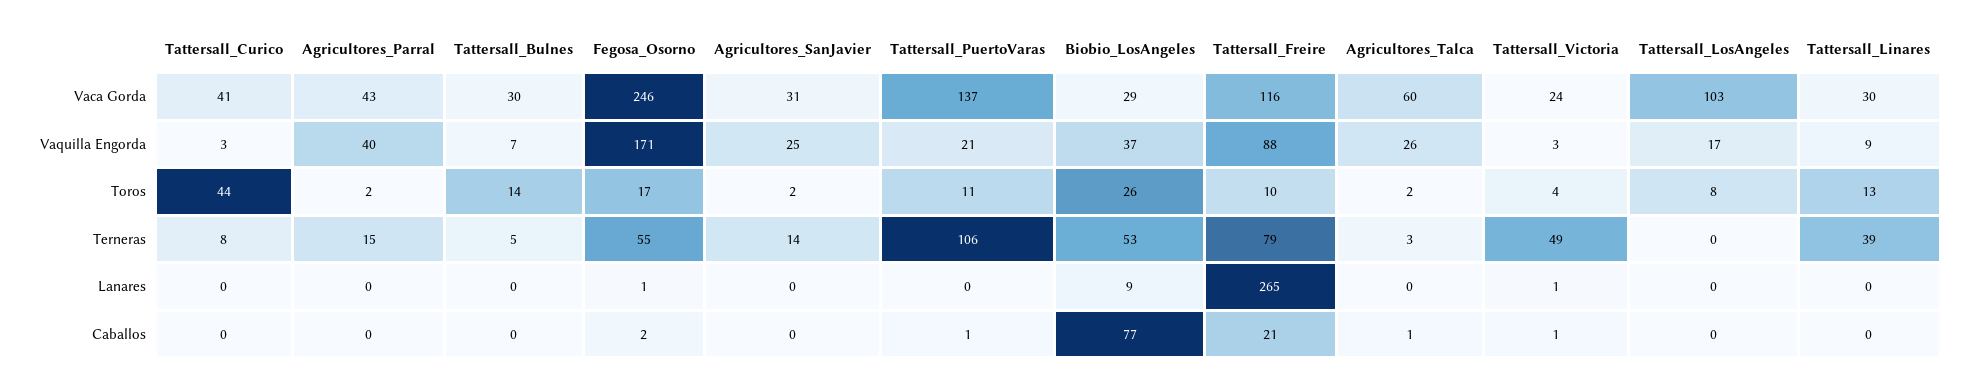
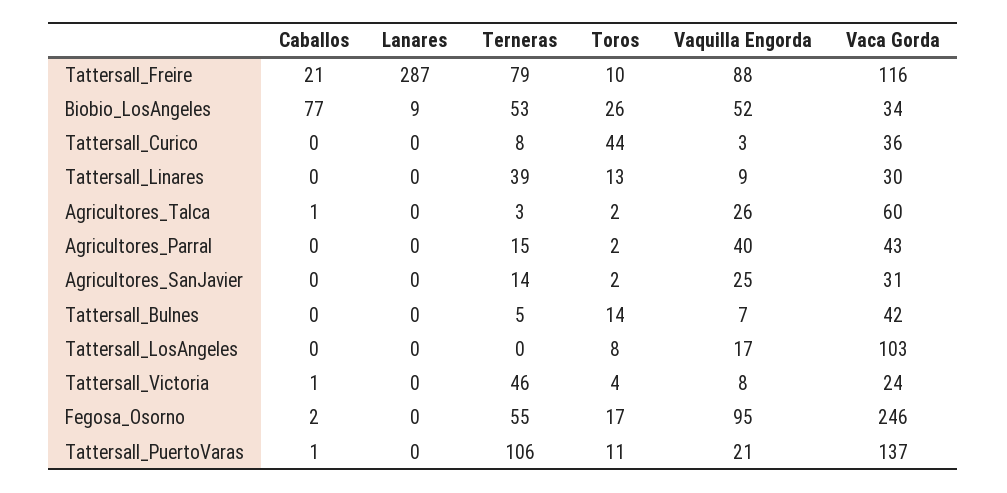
Tattersall_Curico, Vaca Gorda: 41 -> 36
Tattersall_Bulnes, Vaca Gorda: 30 -> 42
Biobio_LosAngeles, Vaca Gorda: 29 -> 34
Fegosa_Osorno, Vaquilla Engorda: 171 -> 95
Biobio_LosAngeles, Vaquilla Engorda: 37 -> 52
Tattersall_Victoria, Vaquilla Engorda: 3 -> 8
Tattersall_Victoria, Terneras: 49 -> 46
Fegosa_Osorno, Lanares: 1 -> 0
Tattersall_Freire, Lanares: 265 -> 287
Tattersall_Victoria, Lanares: 1 -> 0

